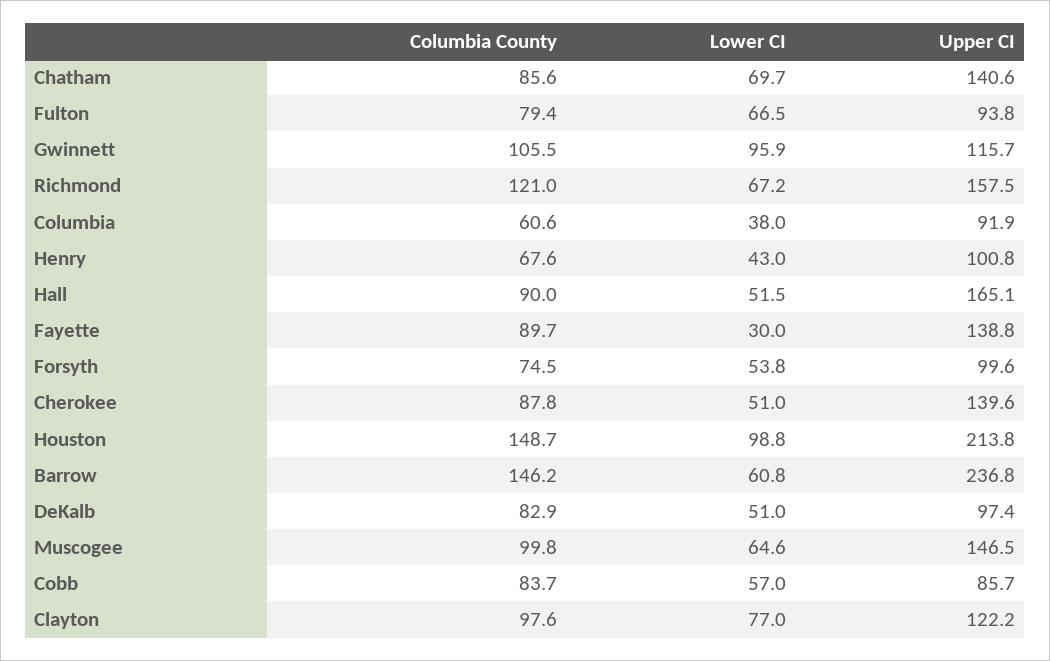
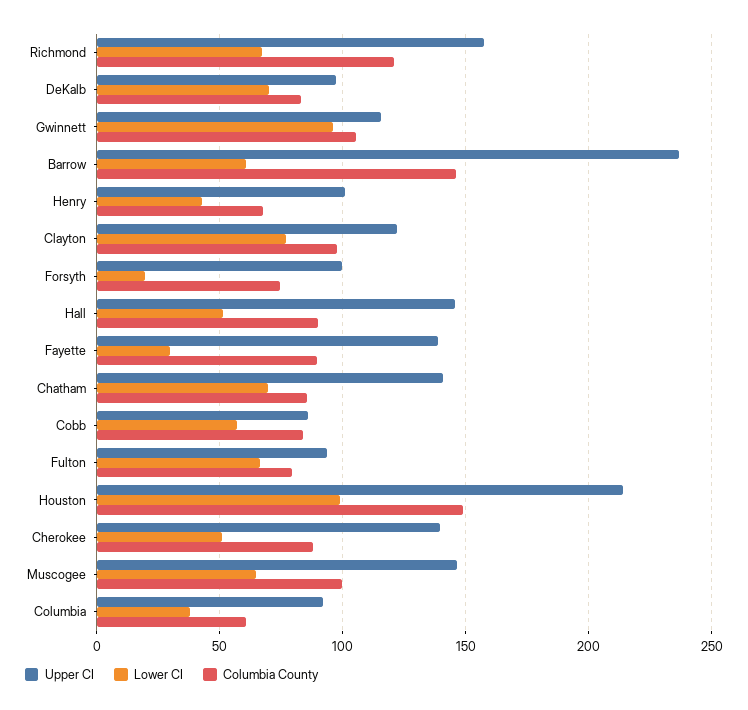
Upper CI, Hall: 165.1 -> 145
Lower CI, Forsyth: 53.8 -> 20
Lower CI, DeKalb: 51 -> 70

